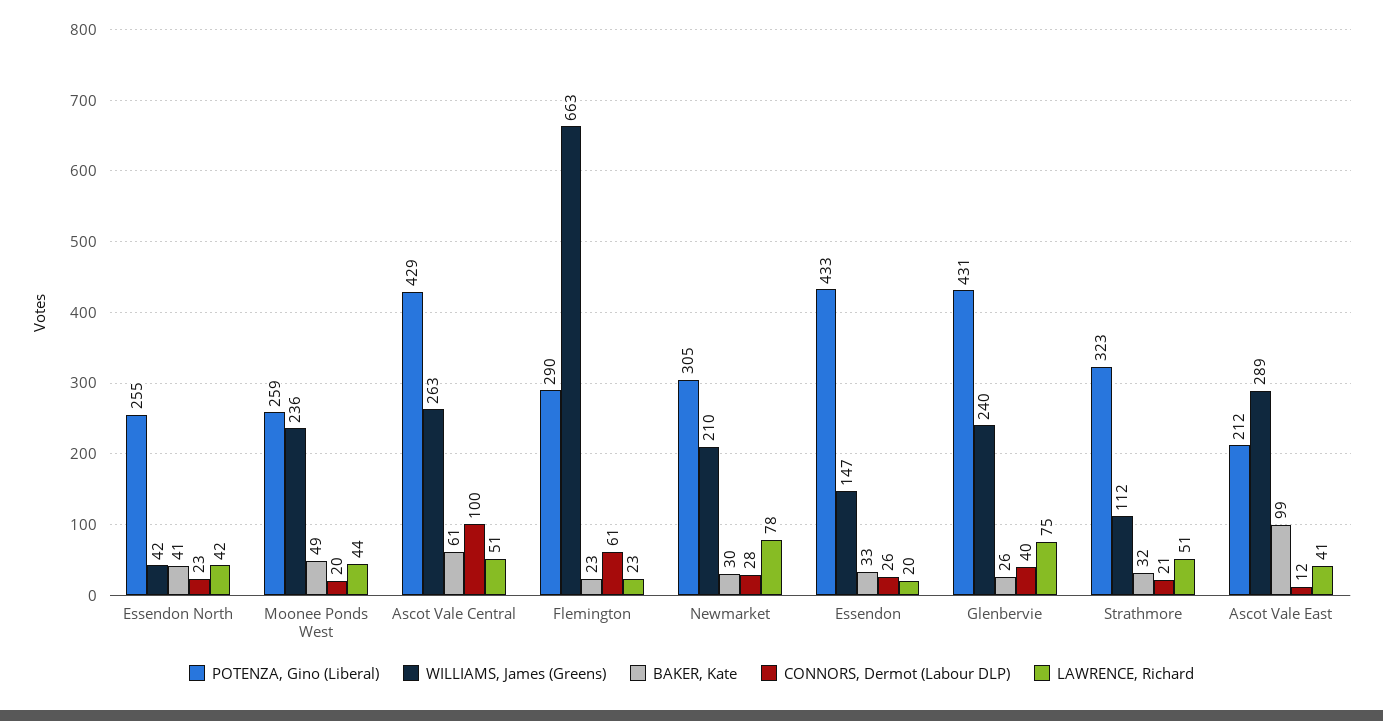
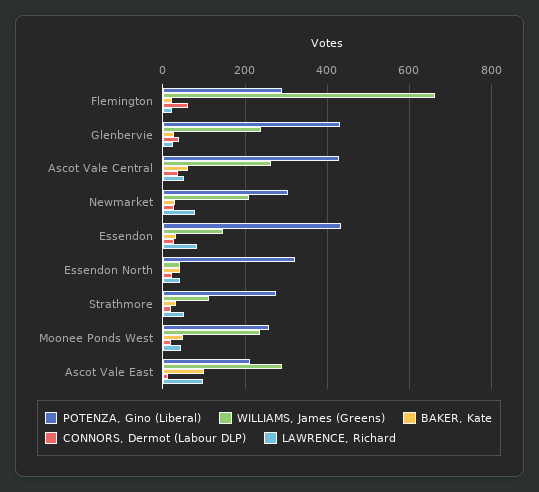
POTENZA, Gino (Liberal), Essendon North: 255 -> 320
CONNORS, Dermot (Labour DLP), Ascot Vale Central: 100 -> 40
LAWRENCE, Richard, Essendon: 20 -> 80
LAWRENCE, Richard, Glenbervie: 75 -> 20
POTENZA, Gino (Liberal), Strathmore: 323 -> 280
LAWRENCE, Richard, Ascot Vale East: 41 -> 100

